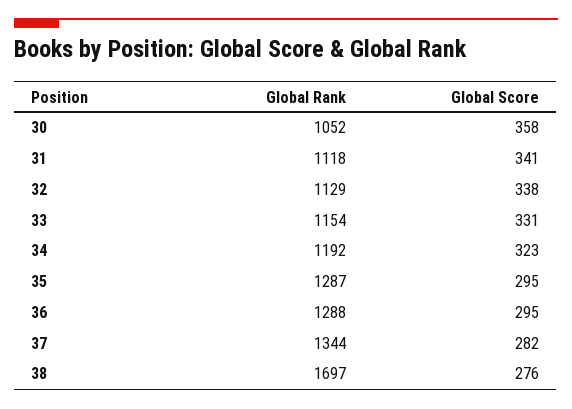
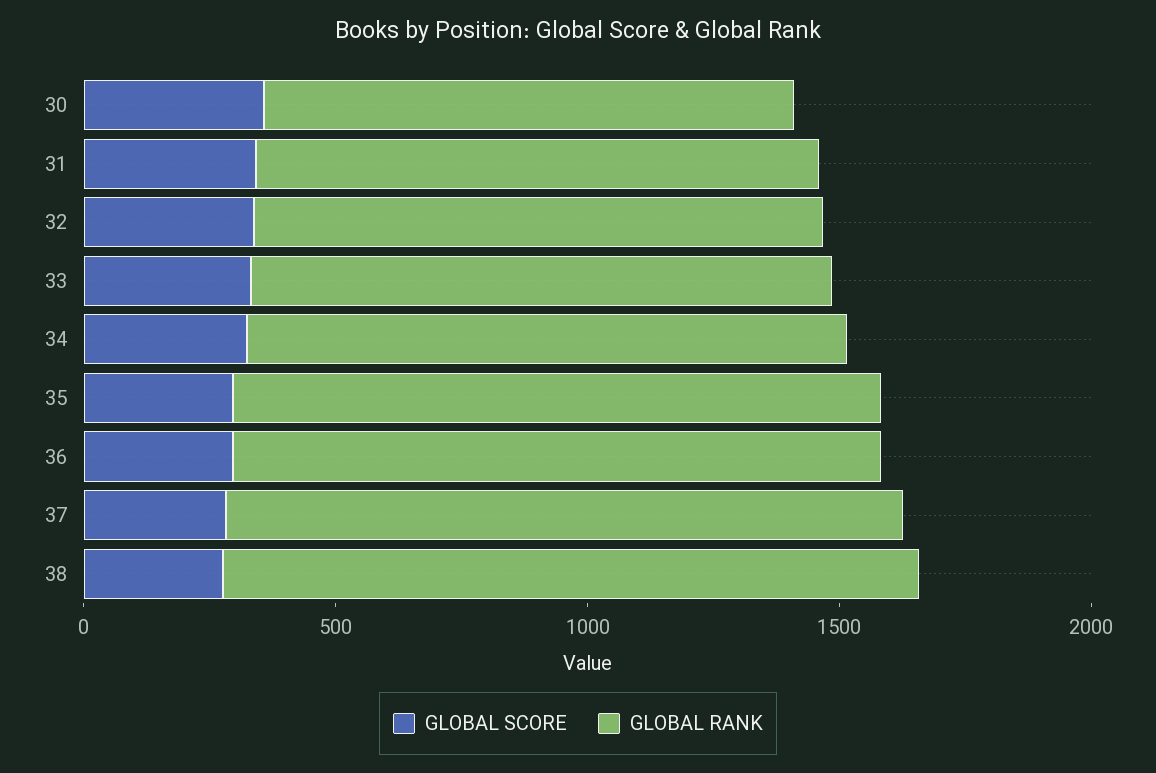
Global Rank, 38: 1697 -> 1400

